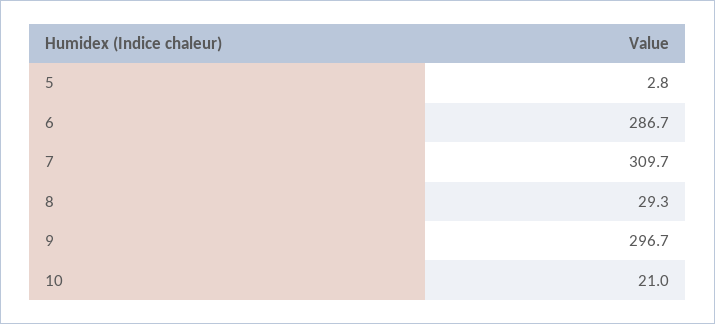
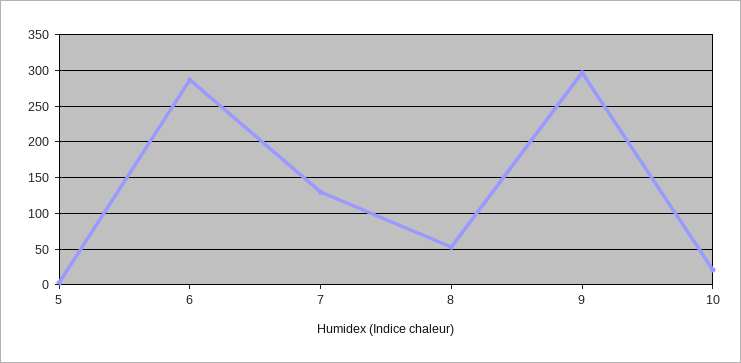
7: 309.7 -> 130
8: 29.3 -> 50

